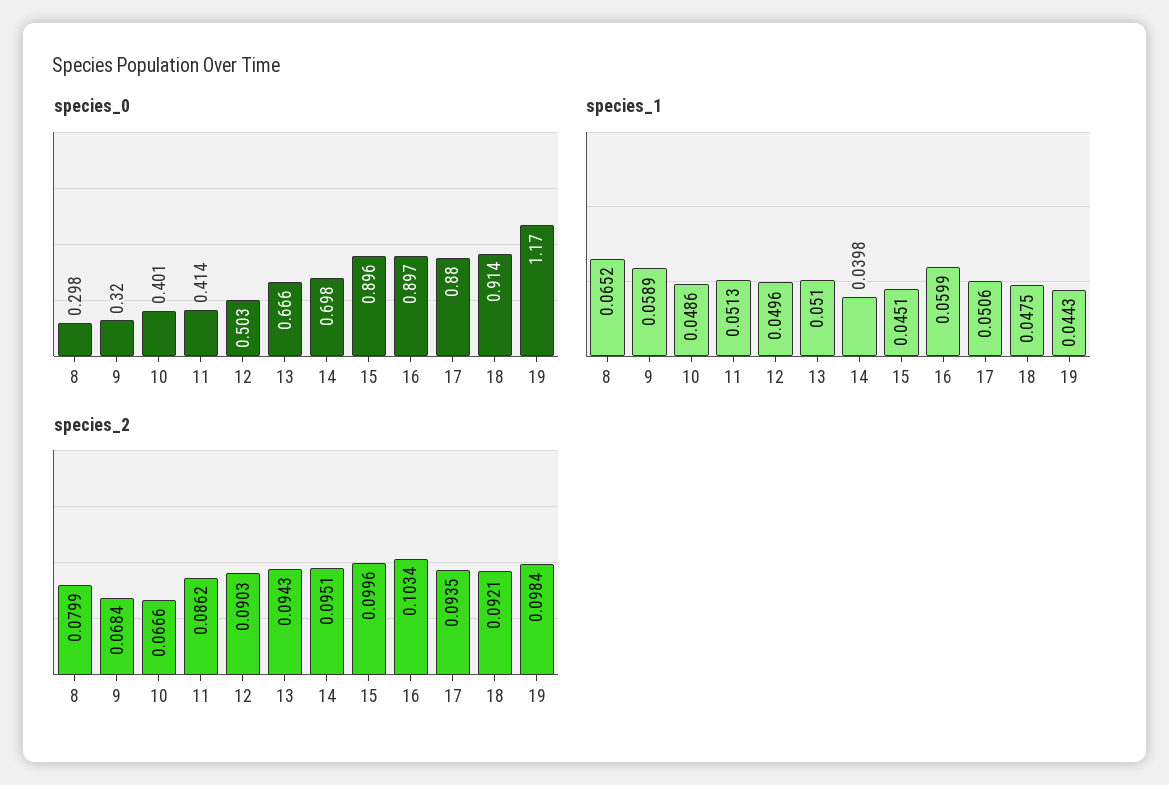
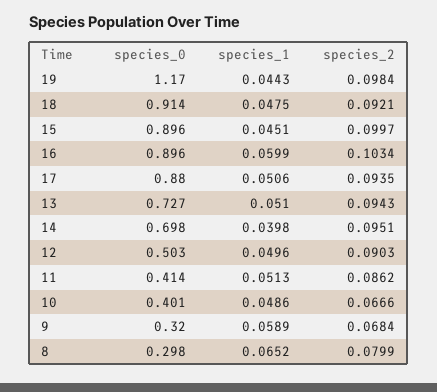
species_0, 13: 0.666 -> 0.727
species_0, 16: 0.897 -> 0.896
species_2, 15: 0.0996 -> 0.0997

